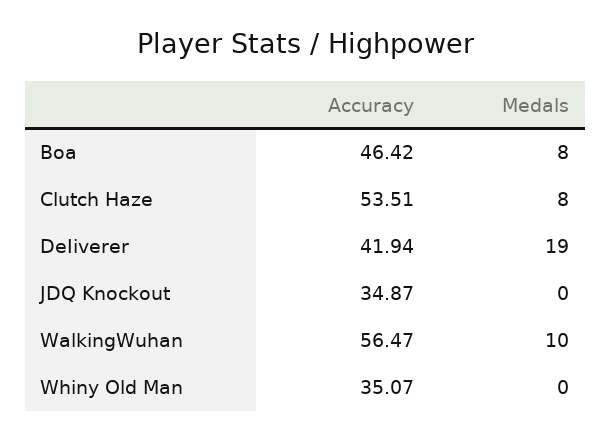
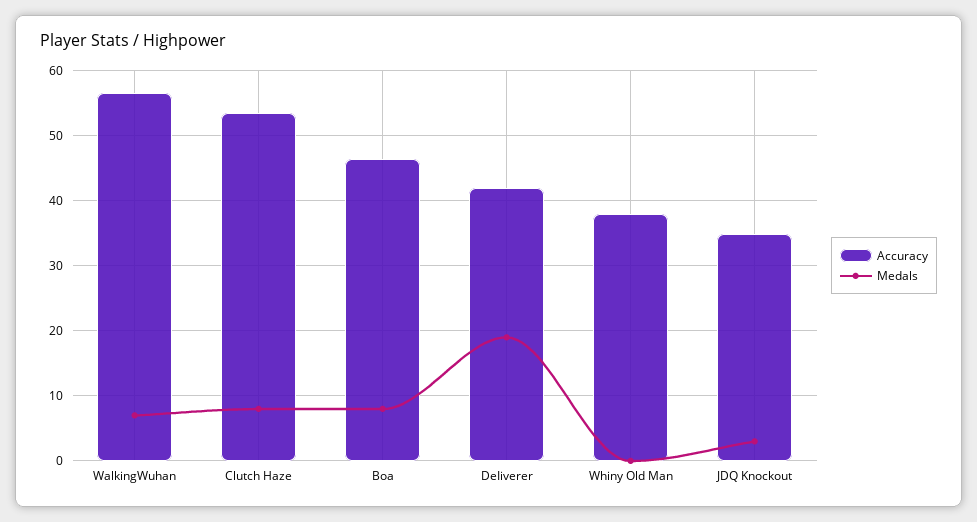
Medals, JDQ Knockout: 0 -> 3
Medals, WalkingWuhan: 10 -> 7
Accuracy, Whiny Old Man: 35.07 -> 38

